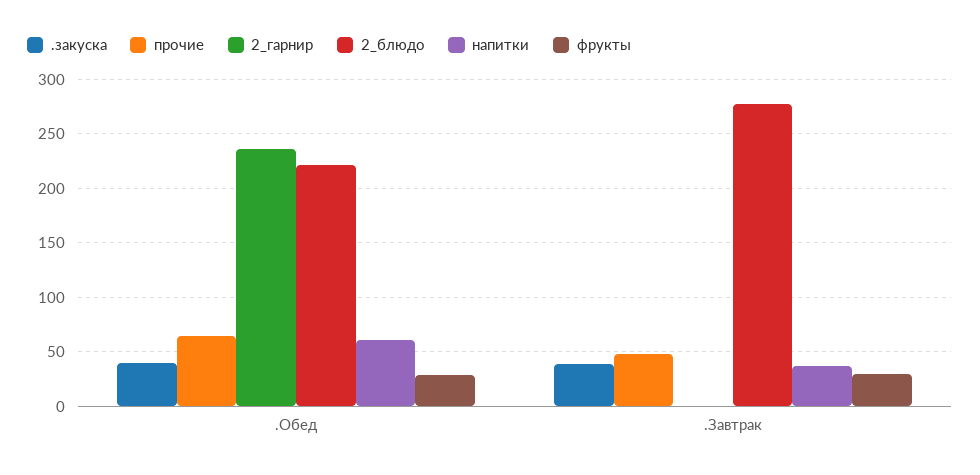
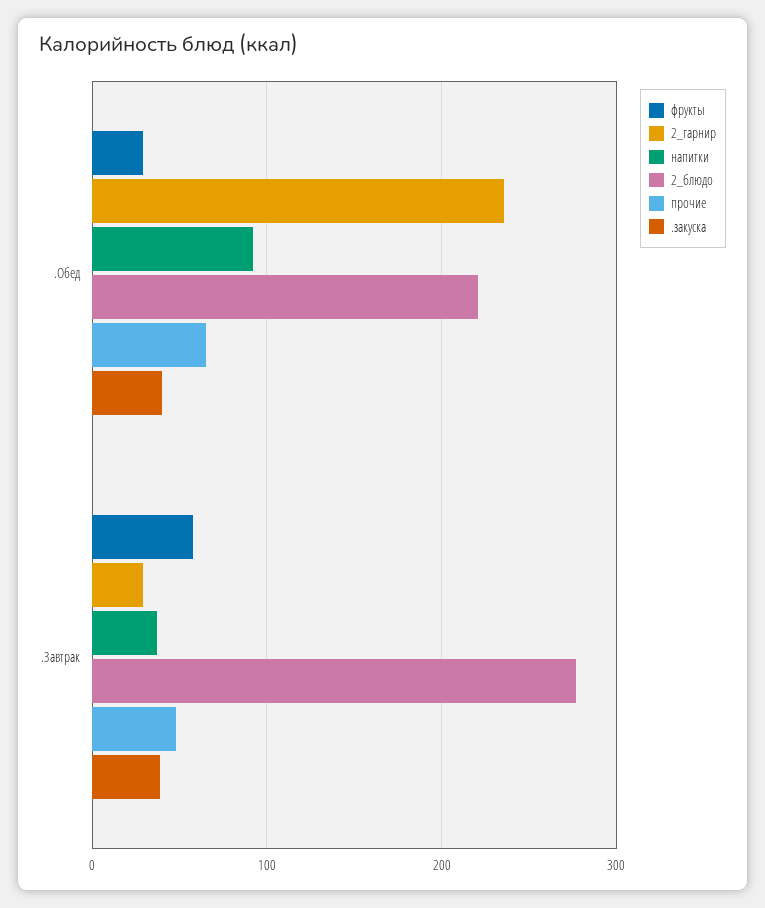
напитки, .Обед: 60 -> 90
2_гарнир, .Завтрак: 0 -> 30
фрукты, .Завтрак: 30 -> 60

